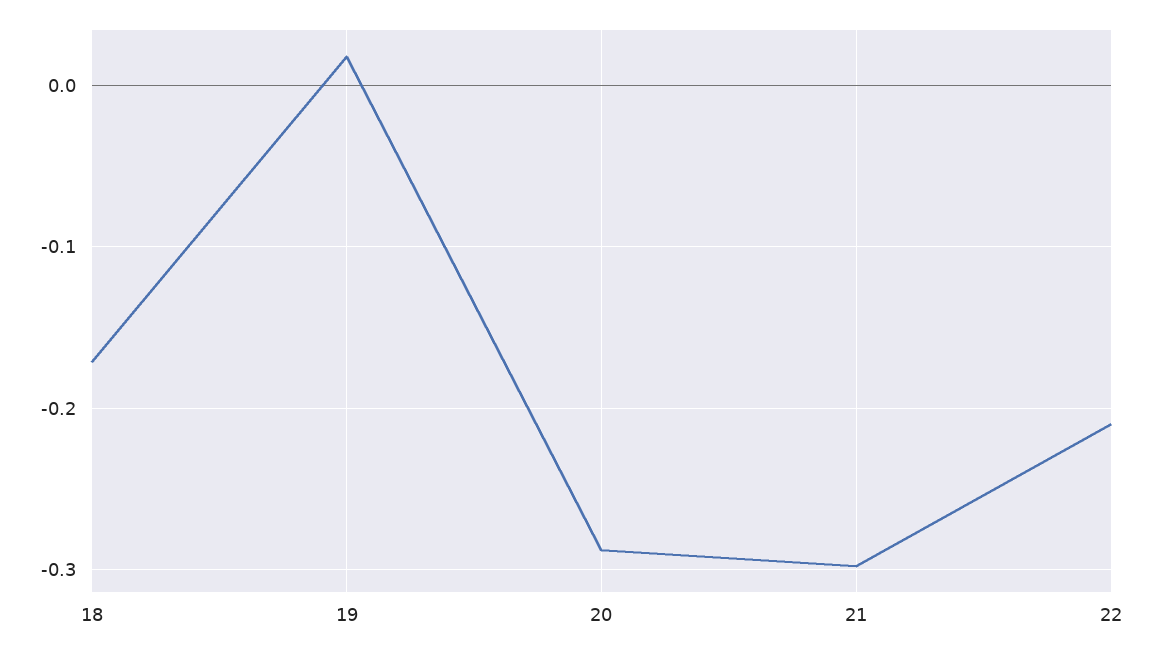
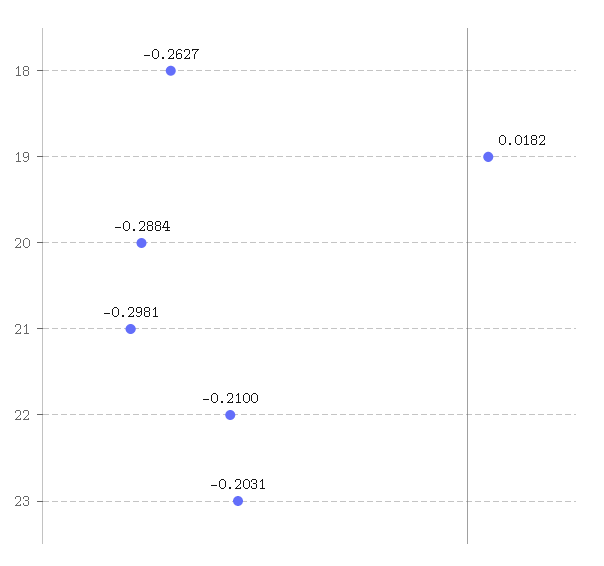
18: -0.17 -> -0.2627
23: none -> -0.2031

